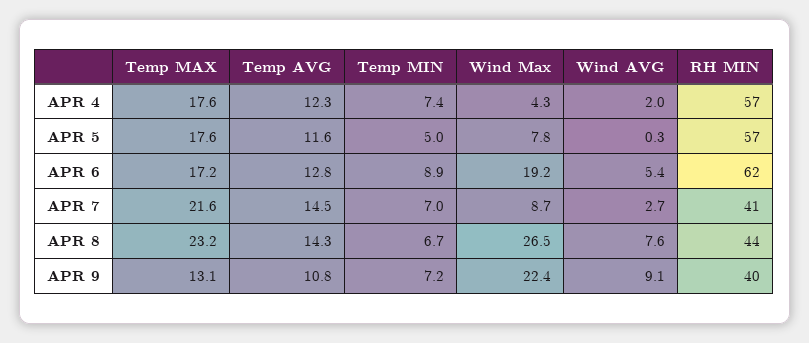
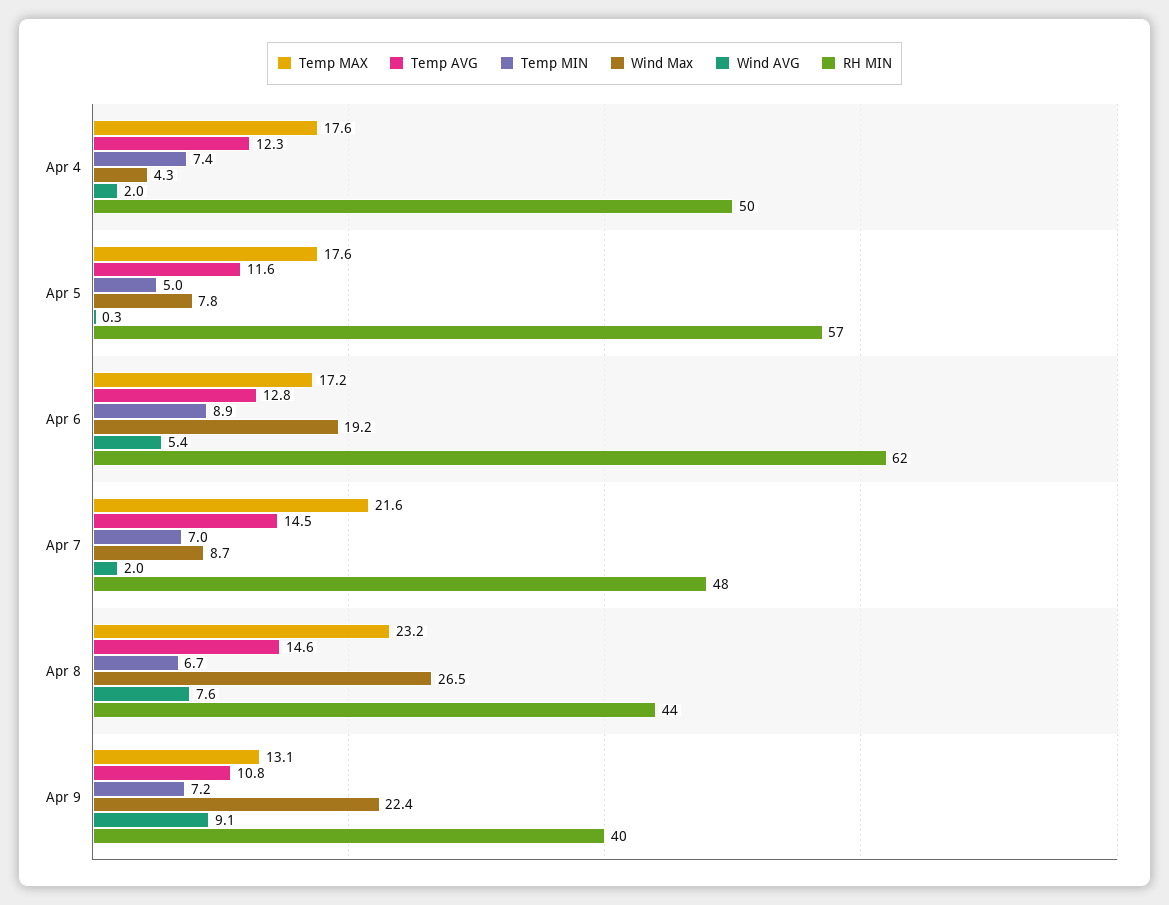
RH MIN, APR 4: 57 -> 50
Wind AVG, APR 7: 2.7 -> 2
RH MIN, APR 7: 41 -> 48
Temp AVG, APR 8: 14.3 -> 14.6

